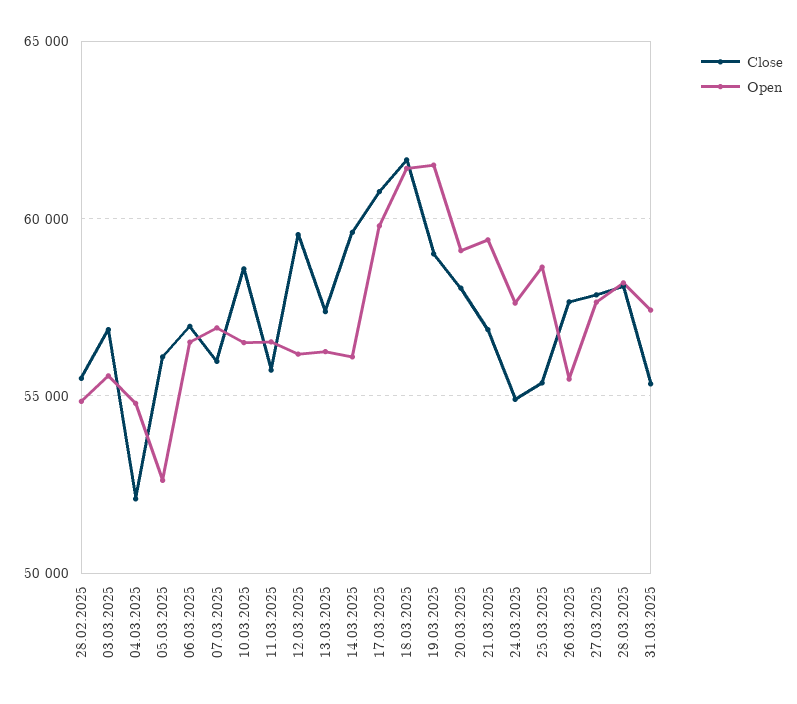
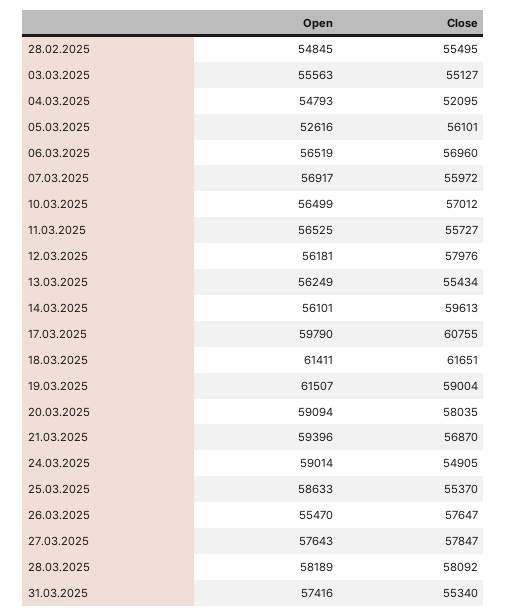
Close, 03.03.2025: 57000 -> 55127
Close, 10.03.2025: 58500 -> 57012
Close, 12.03.2025: 59500 -> 57976
Close, 13.03.2025: 57500 -> 55434
Open, 24.03.2025: 57500 -> 59014

